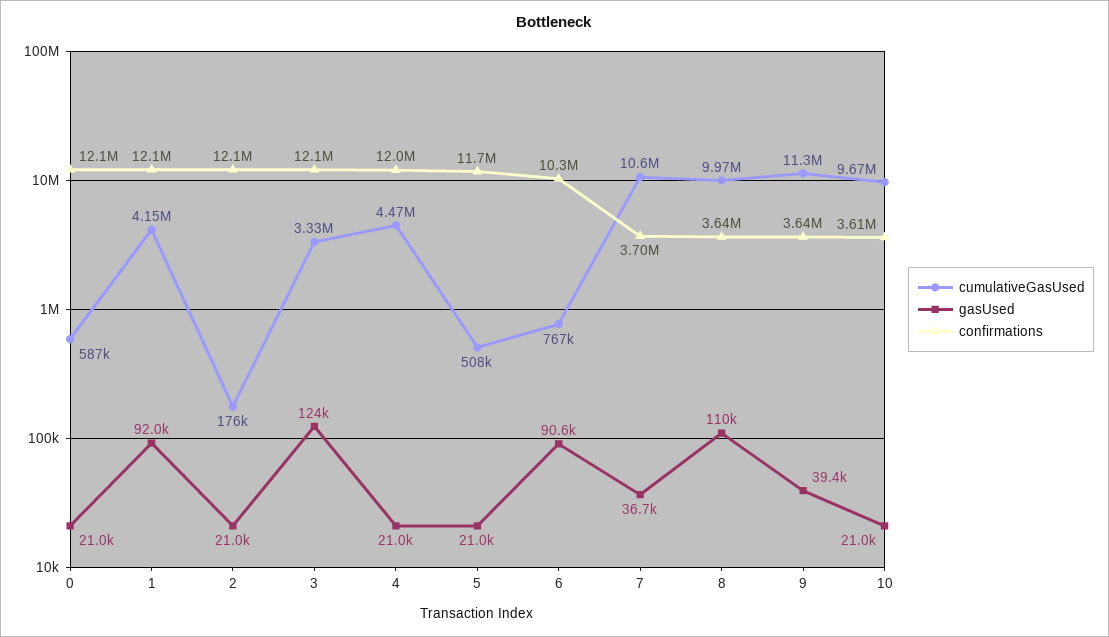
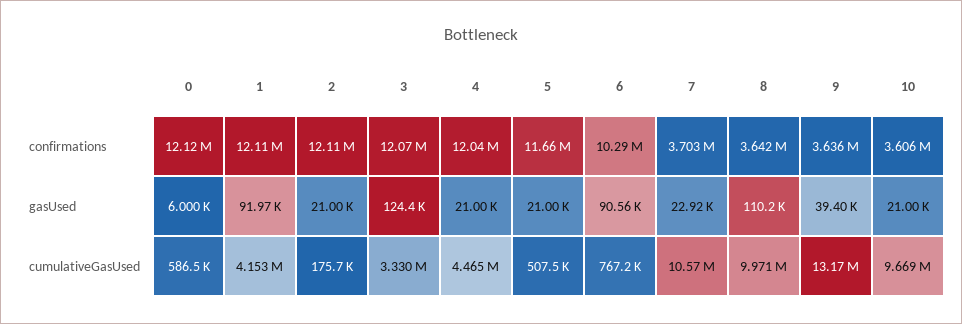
gasUsed, 0: 21000 -> 6000
gasUsed, 7: 36700 -> 22920
cumulativeGasUsed, 9: 11300000 -> 13170000

